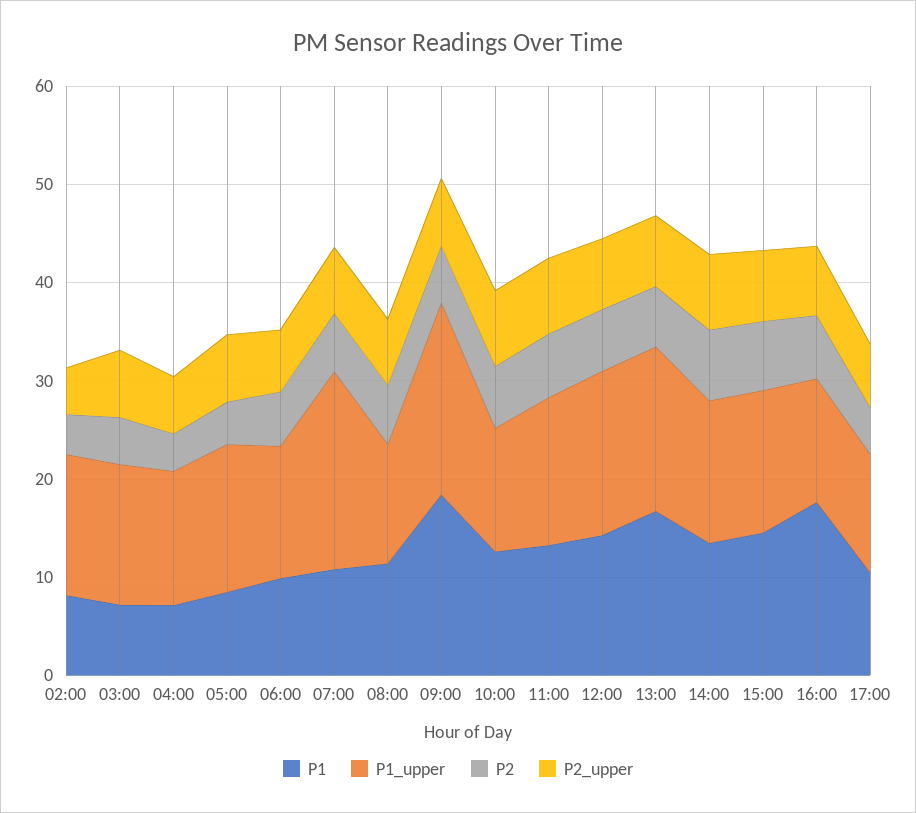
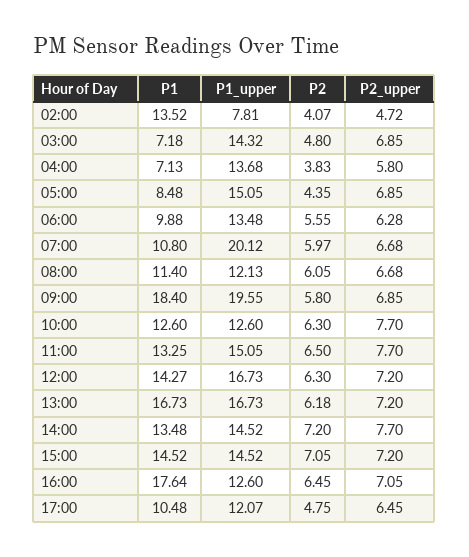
P1, 02:00: 8 -> 13.52
P1_upper, 02:00: 14 -> 7.81

